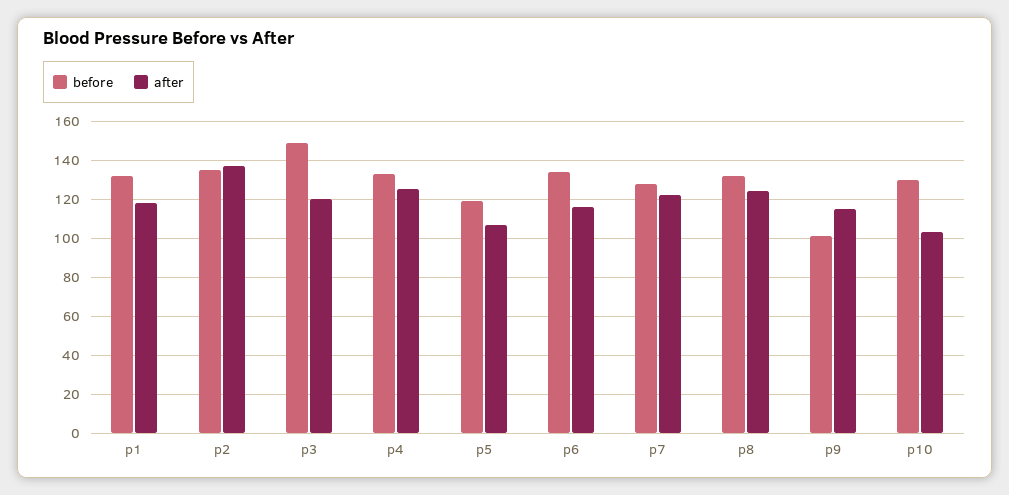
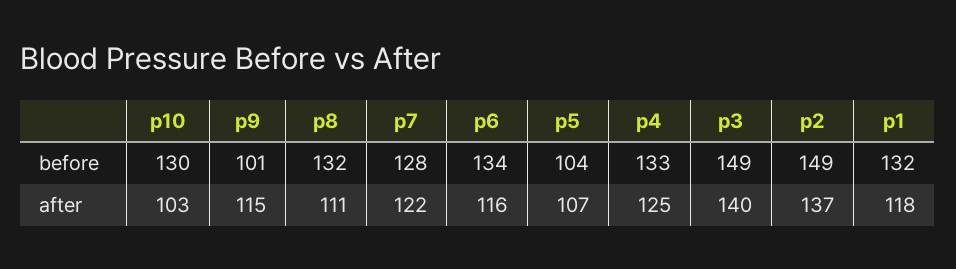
before, p2: 135 -> 149
after, p3: 120 -> 140
before, p5: 120 -> 104
after, p8: 125 -> 111

